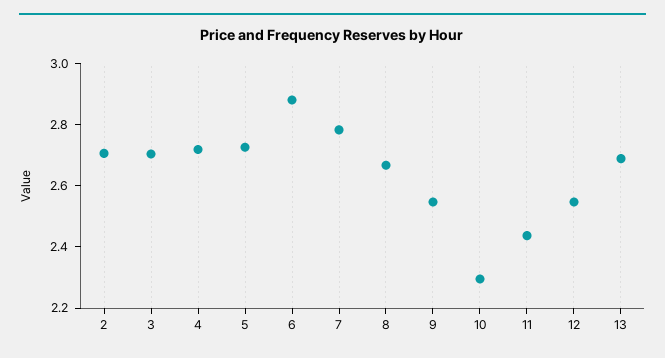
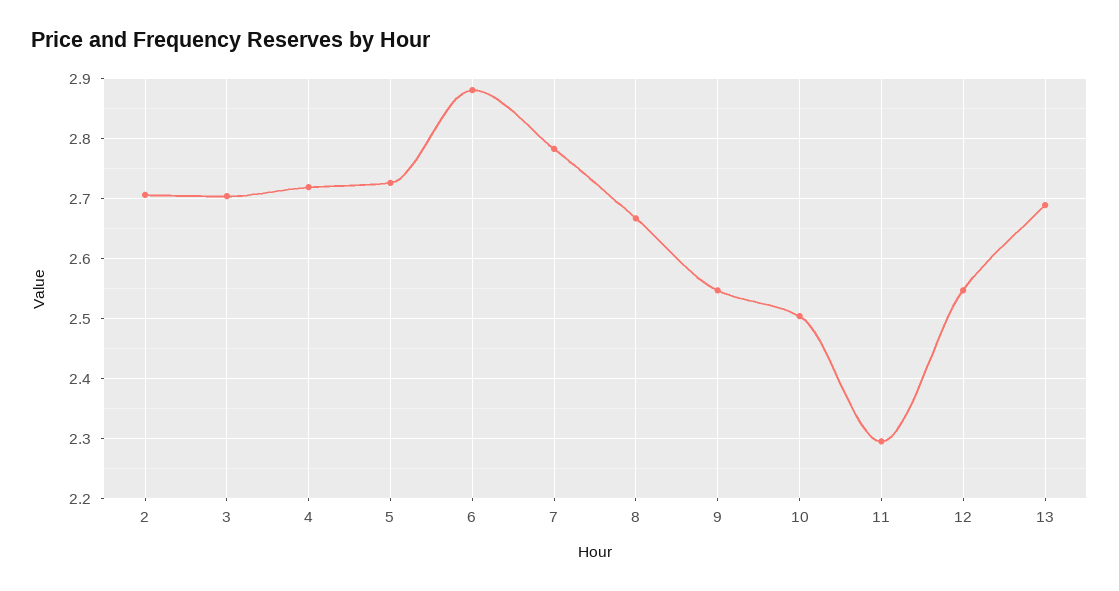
10: 2.3 -> 2.5
11: 2.45 -> 2.3

